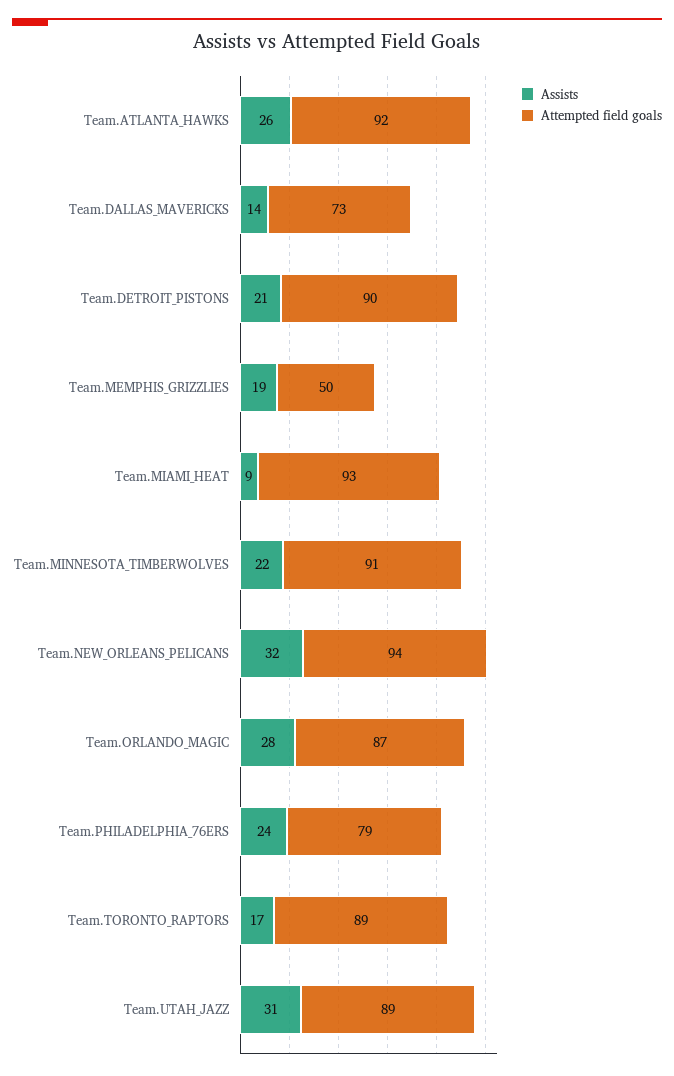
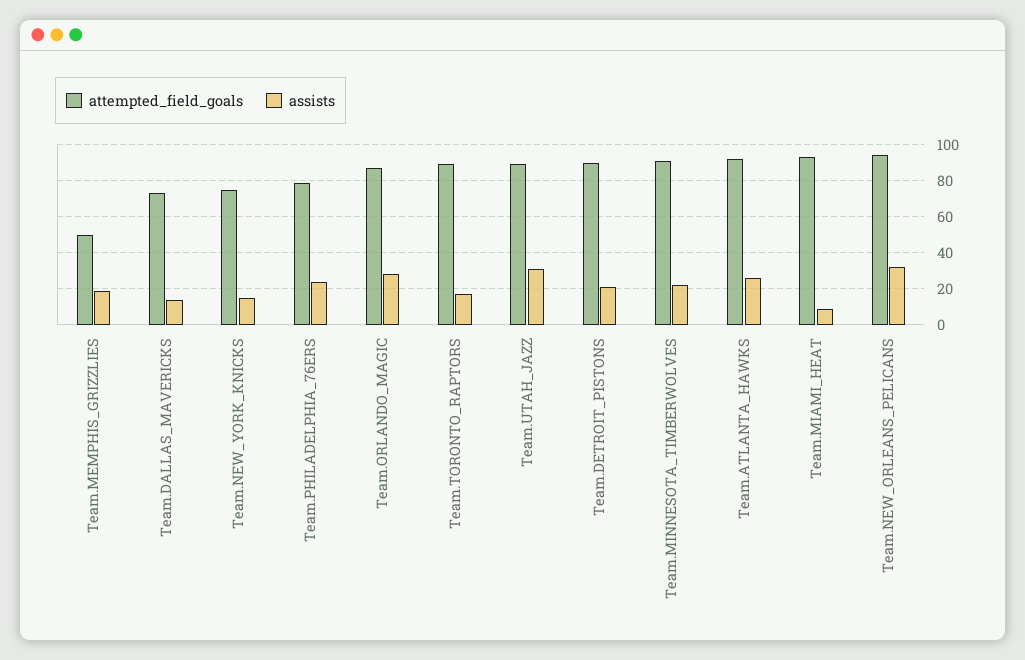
Attempted field goals, Team.NEW_YORK_KNICKS: none -> 75
Assists, Team.NEW_YORK_KNICKS: none -> 15

